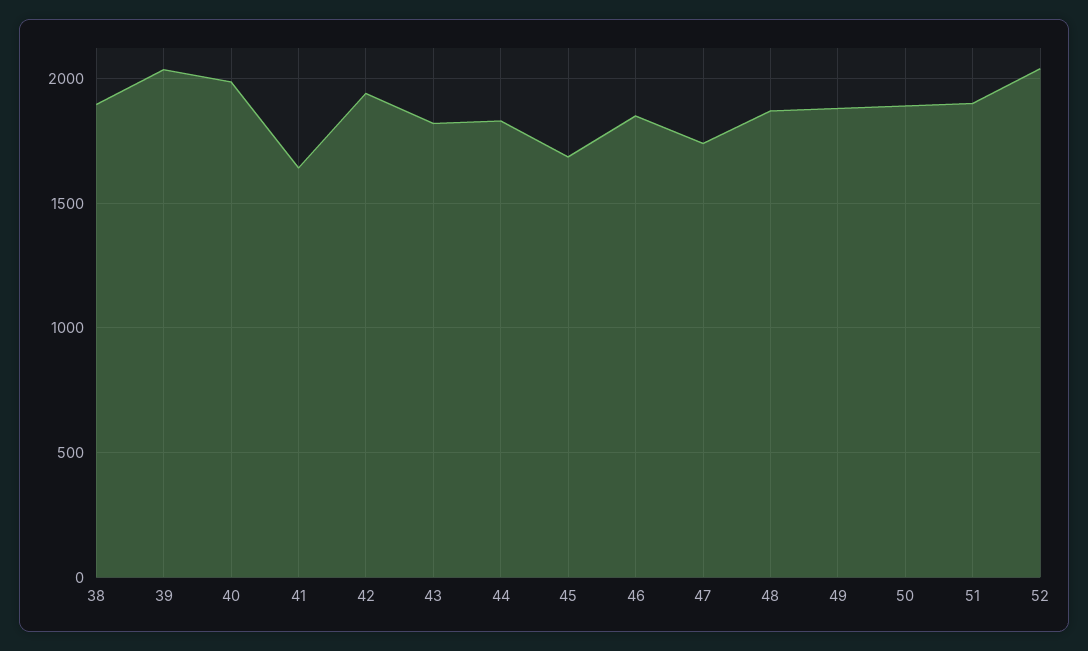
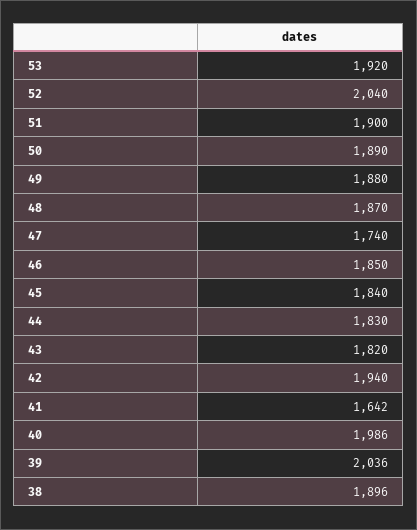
45: 1700 -> 1840
53: none -> 1920

